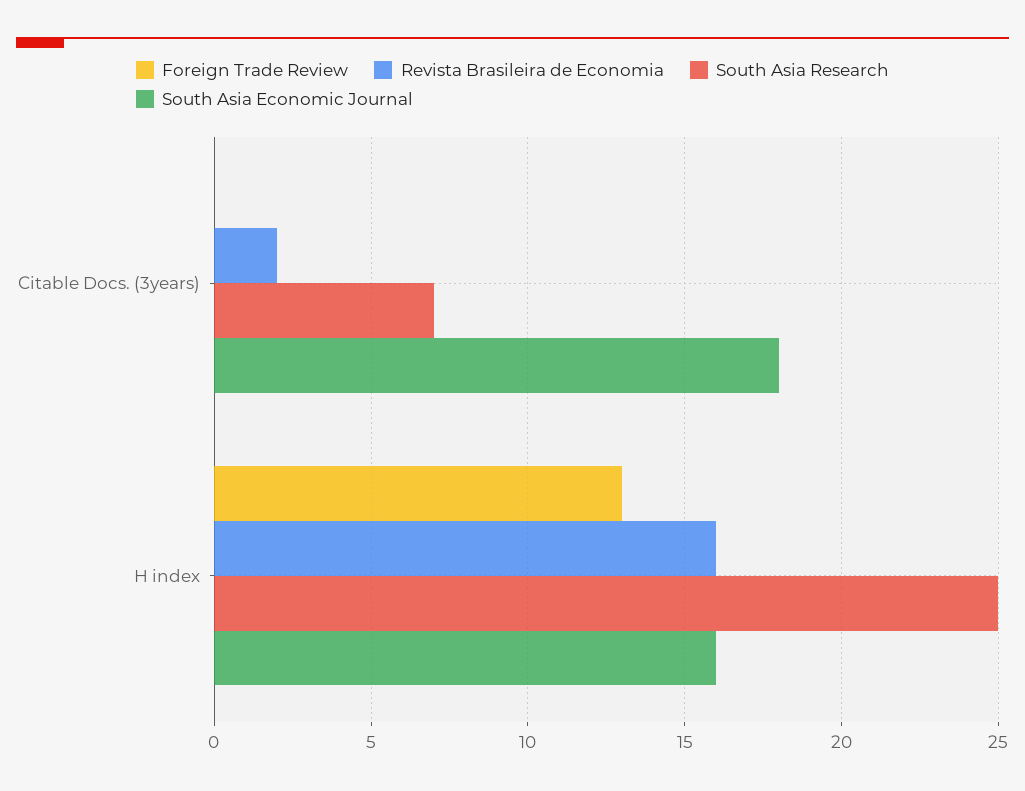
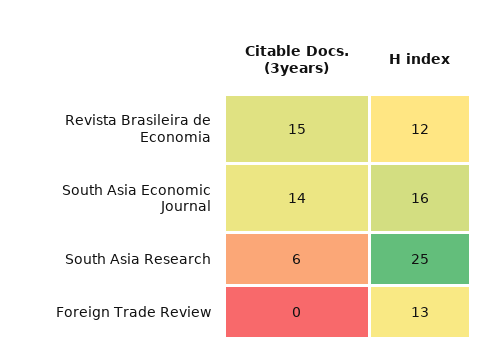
Revista Brasileira de Economia, Citable Docs. (3years): 2 -> 15
South Asia Research, Citable Docs. (3years): 7 -> 6
South Asia Economic Journal, Citable Docs. (3years): 18 -> 14
Revista Brasileira de Economia, H index: 16 -> 12

